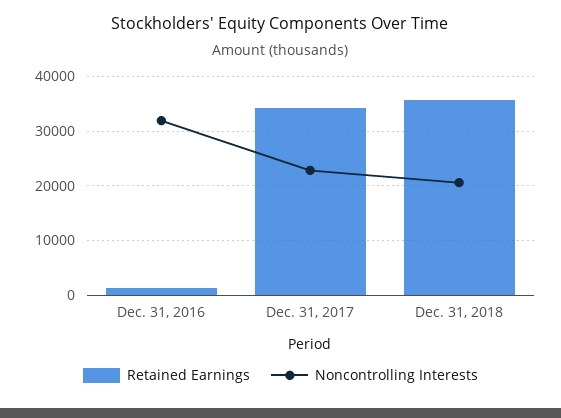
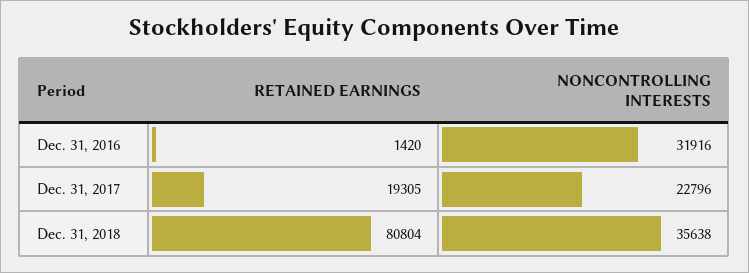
Retained Earnings, Dec. 31, 2017: 34000 -> 19305
Retained Earnings, Dec. 31, 2018: 36000 -> 80804
Noncontrolling Interests, Dec. 31, 2018: 20000 -> 35638

